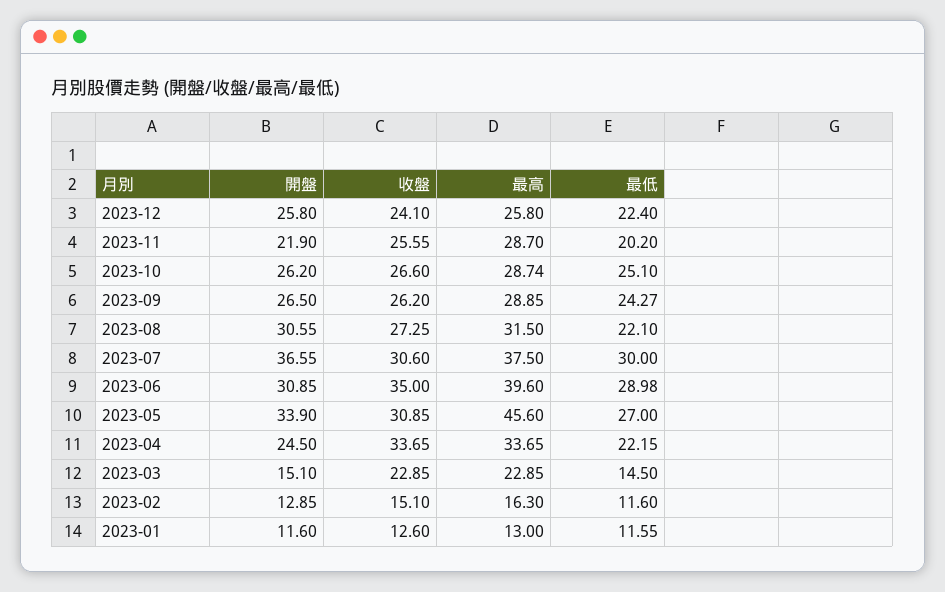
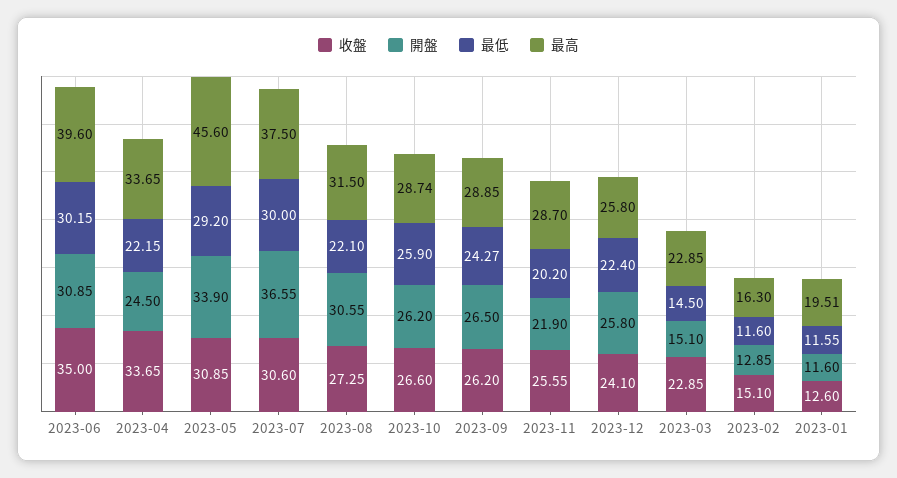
最低, 2023-10: 25.1 -> 25.9
最低, 2023-06: 28.98 -> 30.15
最低, 2023-05: 27 -> 29.2
最高, 2023-01: 13 -> 19.51

